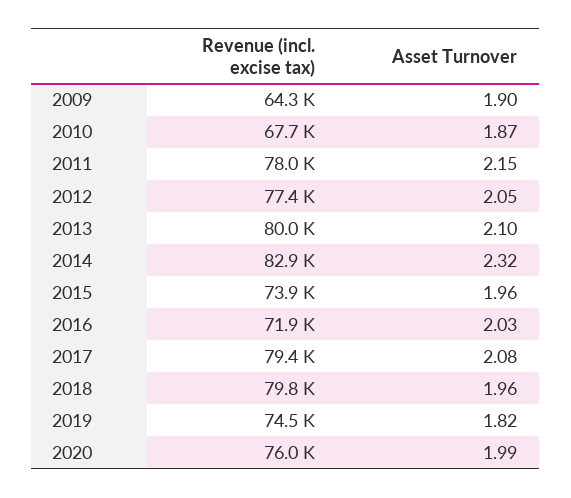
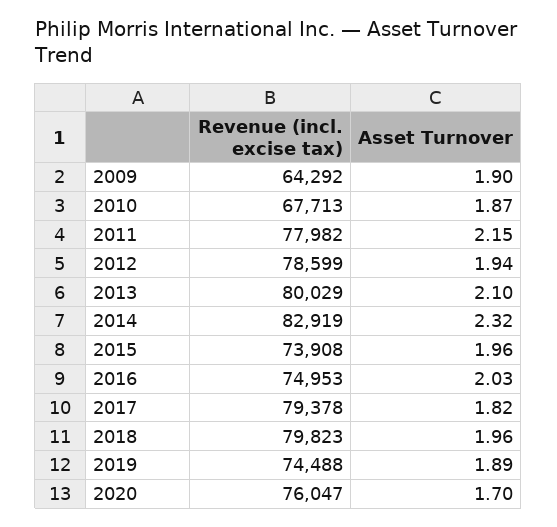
Revenue (incl. excise tax), 2012: 77400 -> 78599
Asset Turnover, 2012: 2.05 -> 1.94
Revenue (incl. excise tax), 2016: 71900 -> 74953
Asset Turnover, 2017: 2.08 -> 1.82
Asset Turnover, 2019: 1.82 -> 1.89
Asset Turnover, 2020: 1.99 -> 1.7

